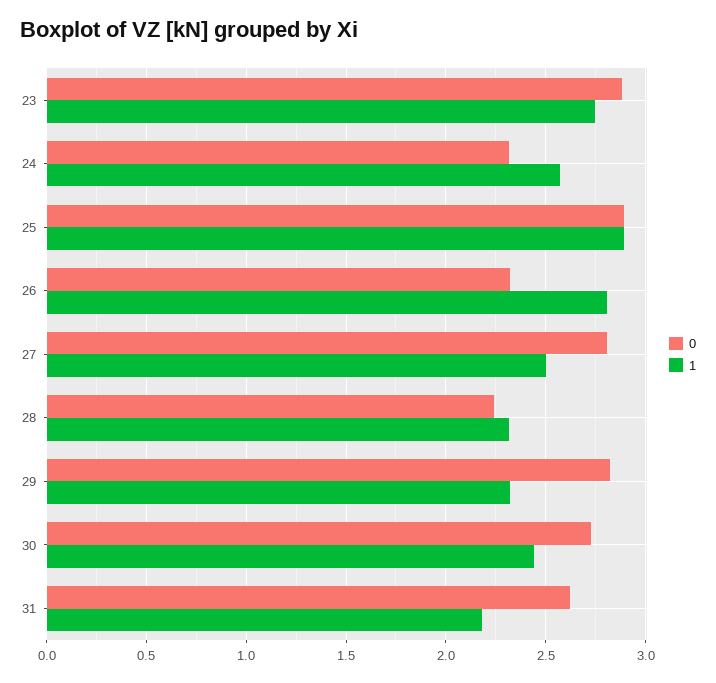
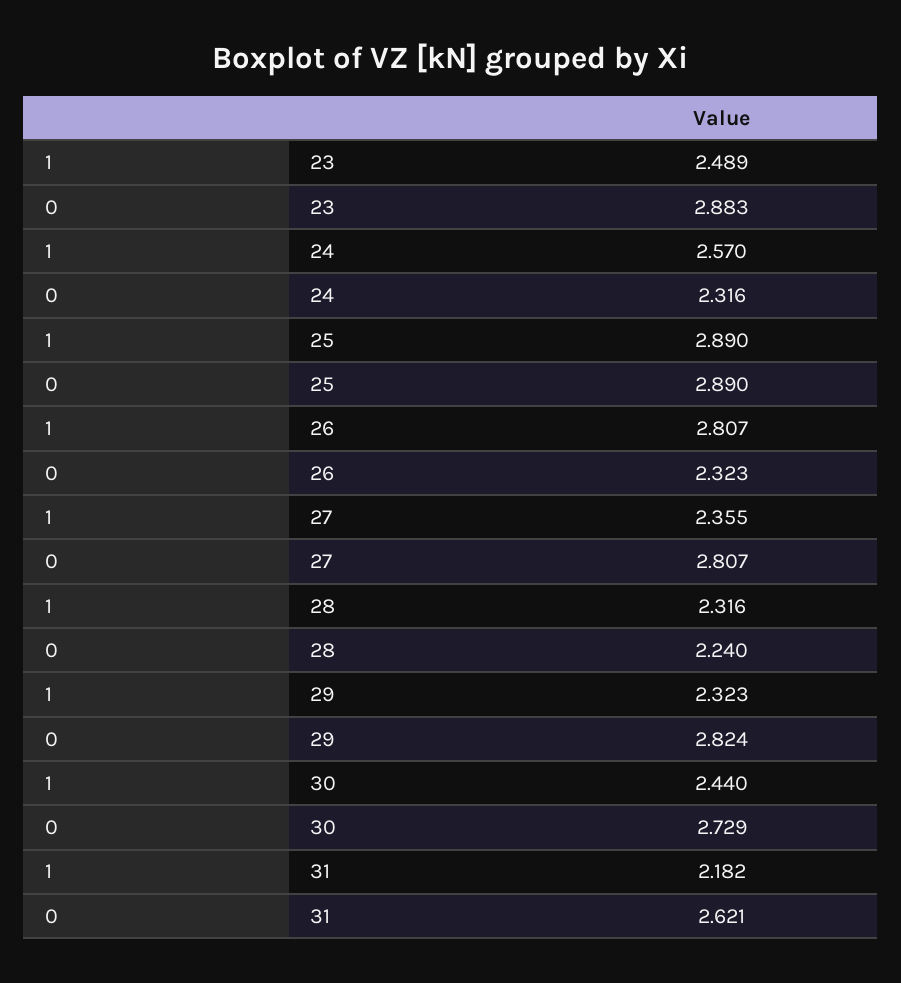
1, 23: 2.75 -> 2.489
1, 27: 2.5 -> 2.355

